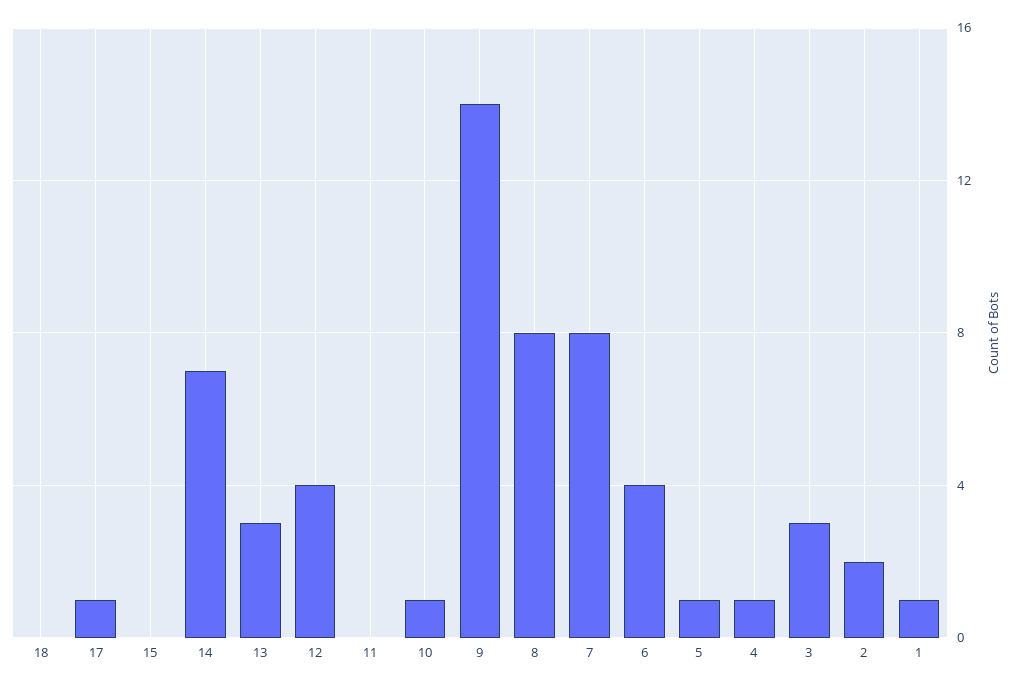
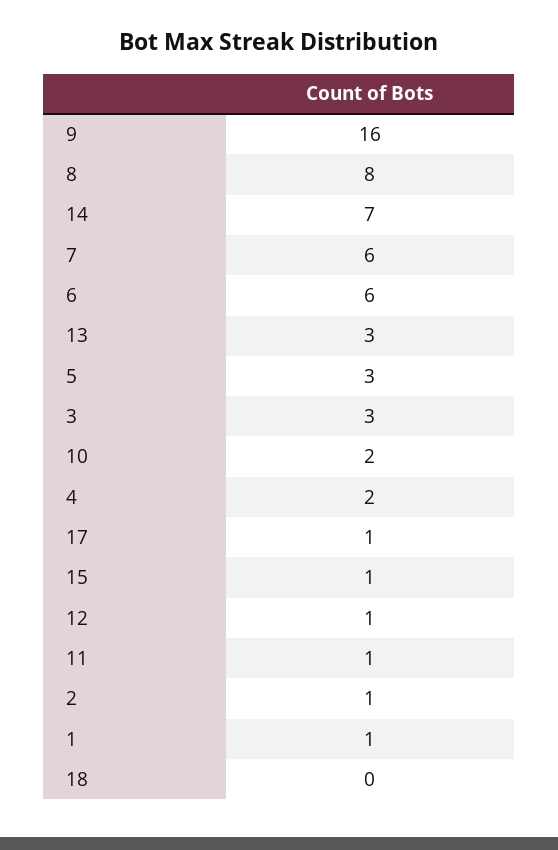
15: 0 -> 1
12: 4 -> 1
11: 0 -> 1
10: 1 -> 2
9: 14 -> 16
7: 8 -> 6
6: 4 -> 6
5: 1 -> 3
4: 1 -> 2
2: 2 -> 1

